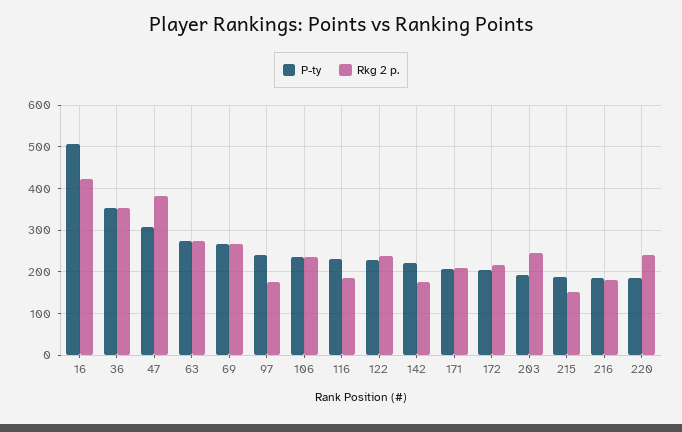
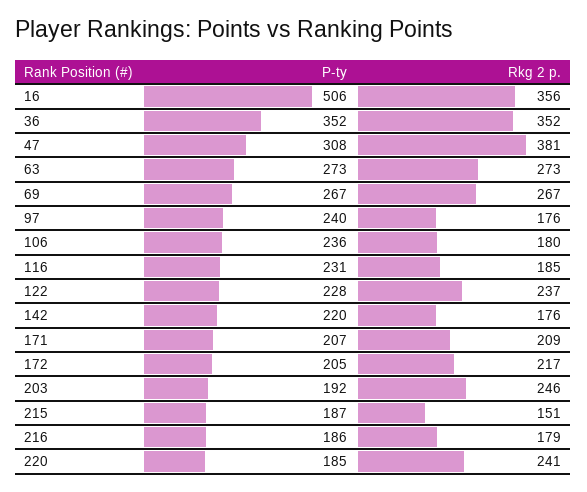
Rkg 2 p., 16: 420 -> 356
Rkg 2 p., 106: 240 -> 180

